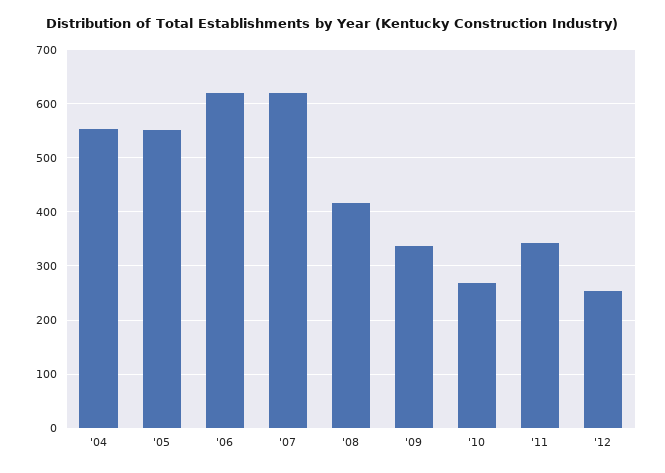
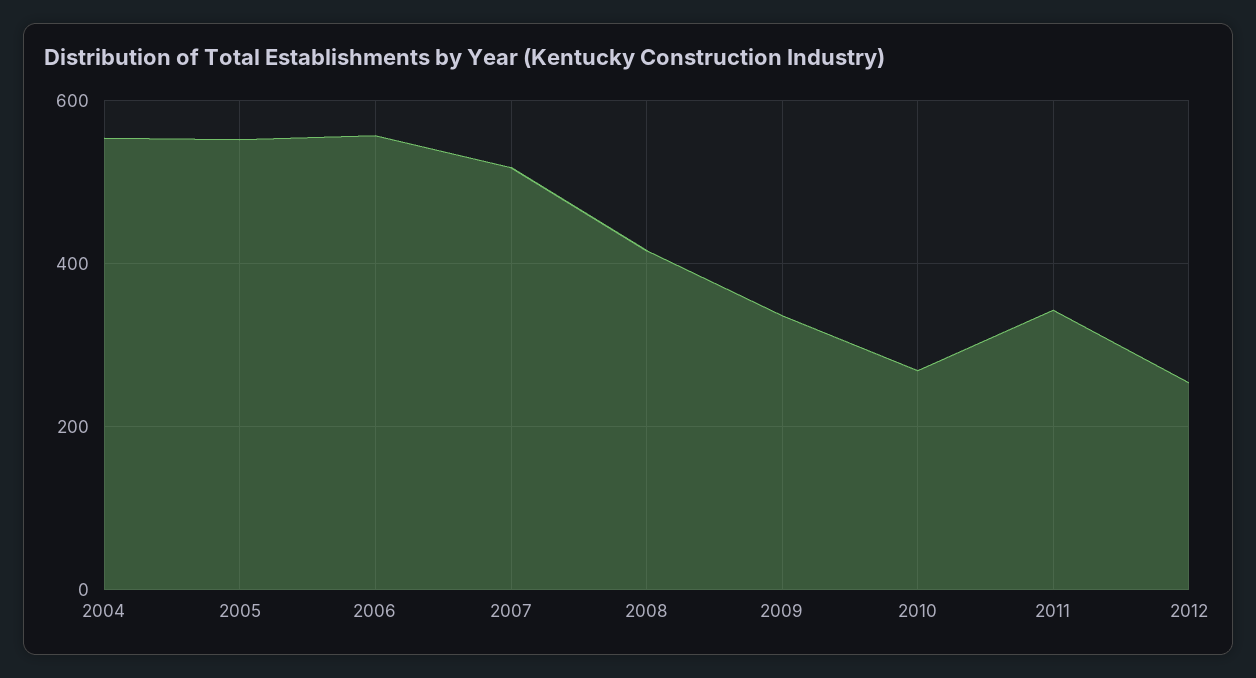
'06: 620 -> 560
'07: 620 -> 520

